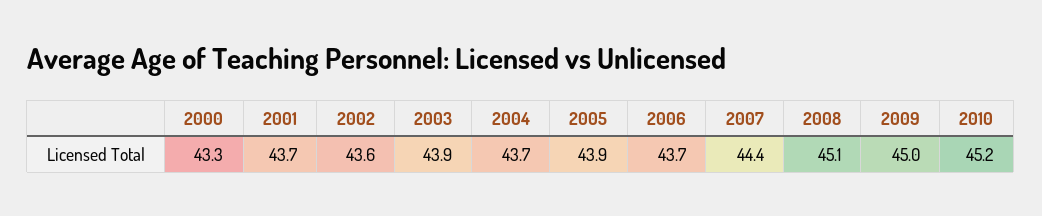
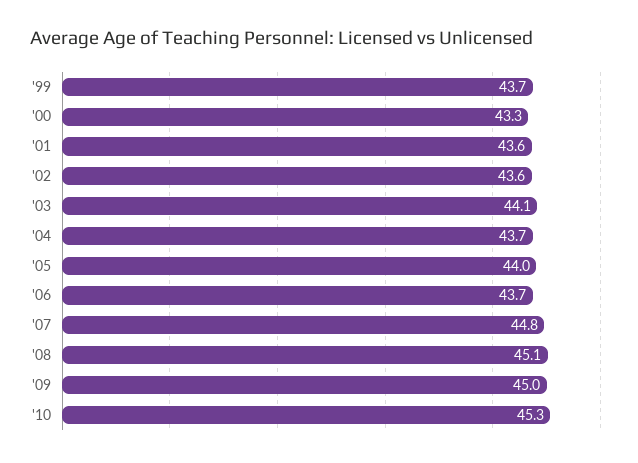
2001: 43.7 -> 43.6
2003: 43.9 -> 44.1
2005: 43.9 -> 44
2007: 44.4 -> 44.8
2010: 45.2 -> 45.3
'99: none -> 43.7

